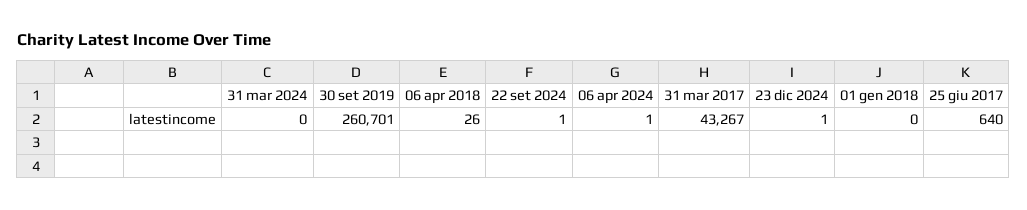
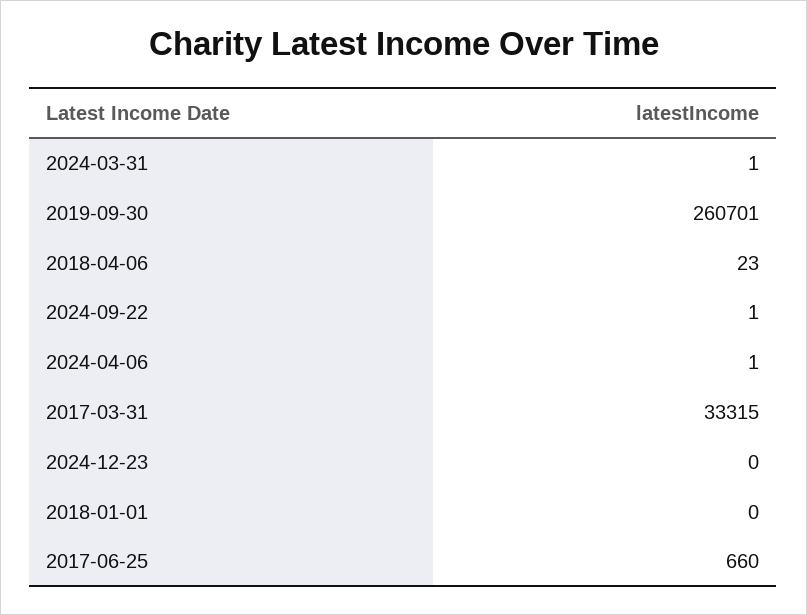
31 mar 2024: 0 -> 1
06 apr 2018: 26 -> 23
31 mar 2017: 43267 -> 33315
23 dic 2024: 1 -> 0
25 giu 2017: 640 -> 660

